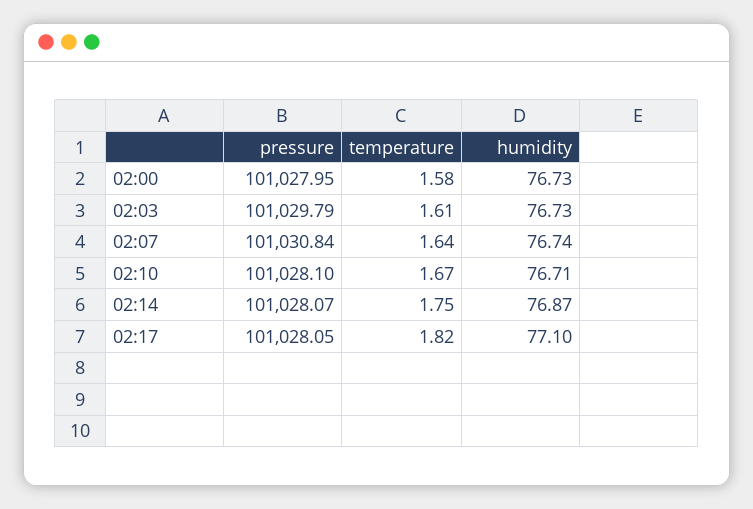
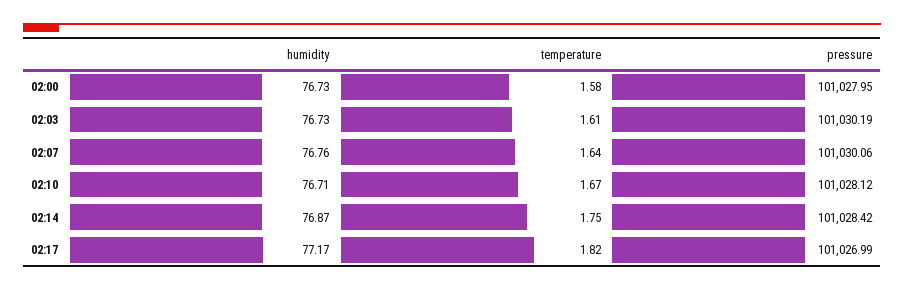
pressure, 02:03: 101029.79 -> 101030.19
pressure, 02:07: 101030.84 -> 101030.06
humidity, 02:07: 76.74 -> 76.76
pressure, 02:10: 101028.1 -> 101028.12
pressure, 02:14: 101028.07 -> 101028.42
pressure, 02:17: 101028.05 -> 101026.99
humidity, 02:17: 77.1 -> 77.17

